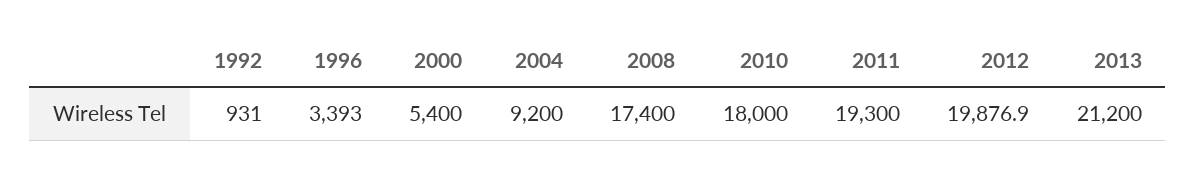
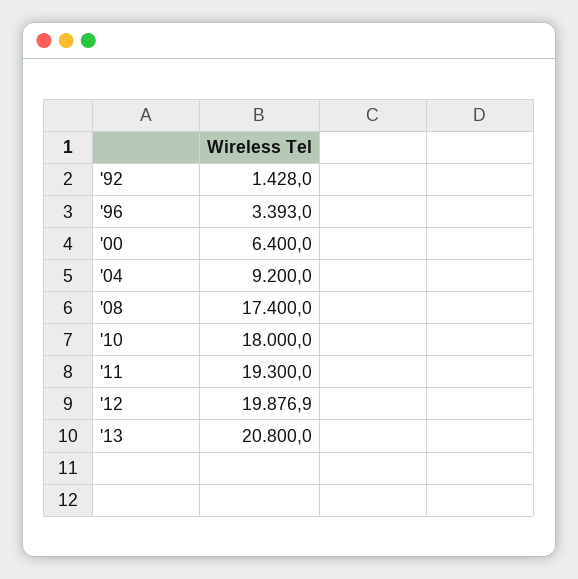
1992: 931 -> 1428
2000: 5400 -> 6400
2013: 21200 -> 20800

